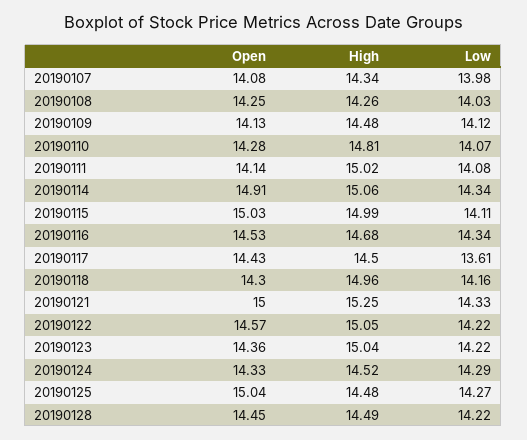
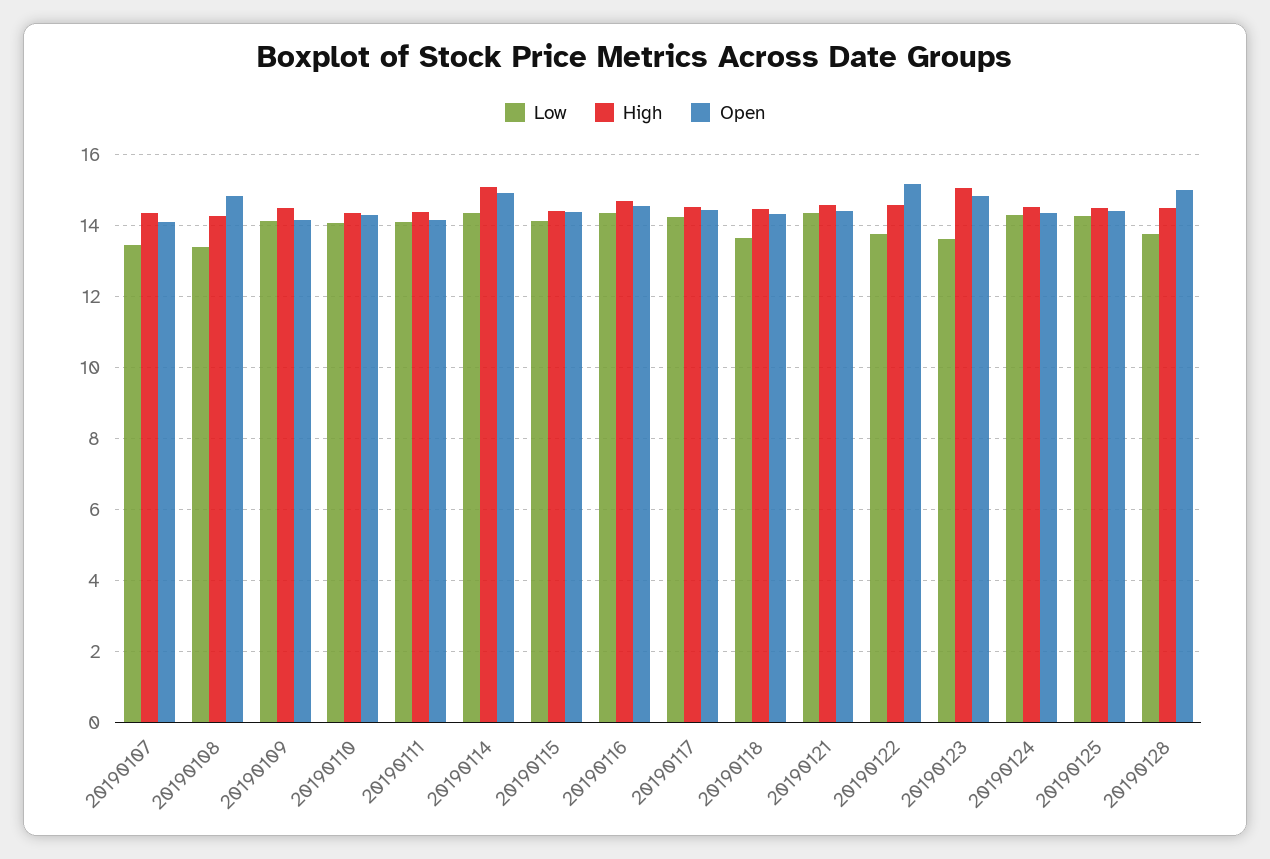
Low, 20190107: 13.98 -> 13.4
Open, 20190108: 14.25 -> 14.8
Low, 20190108: 14.03 -> 13.4
High, 20190110: 14.81 -> 14.4
High, 20190111: 15.02 -> 14.4
Open, 20190115: 15.03 -> 14.4
High, 20190115: 14.99 -> 14.4
Low, 20190117: 13.61 -> 14.2
High, 20190118: 14.96 -> 14.4
Low, 20190118: 14.16 -> 13.6
Open, 20190121: 15 -> 14.4
High, 20190121: 15.25 -> 14.6
Open, 20190122: 14.57 -> 15.2
High, 20190122: 15.05 -> 14.6
Low, 20190122: 14.22 -> 13.8
Open, 20190123: 14.36 -> 14.8
Low, 20190123: 14.22 -> 13.6
Open, 20190125: 15.04 -> 14.4
Open, 20190128: 14.45 -> 15
Low, 20190128: 14.22 -> 13.8

